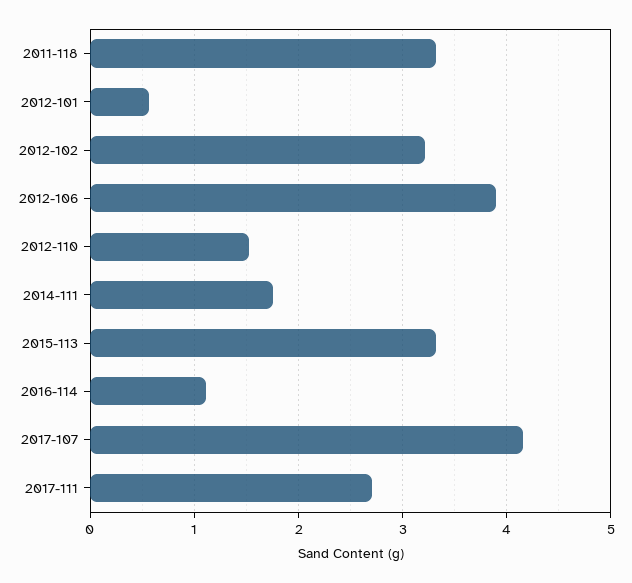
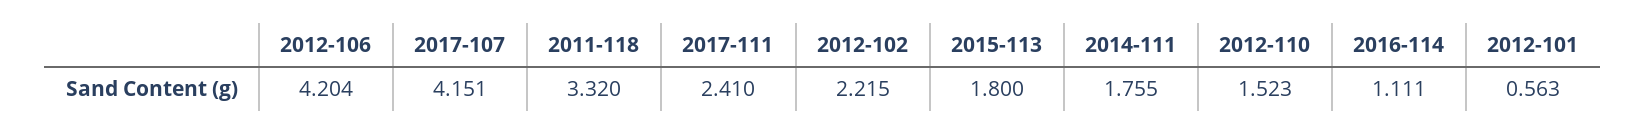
2012-102: 3.2 -> 2.215
2012-106: 3.9 -> 4.204
2015-113: 3.3 -> 1.8
2017-111: 2.7 -> 2.41

